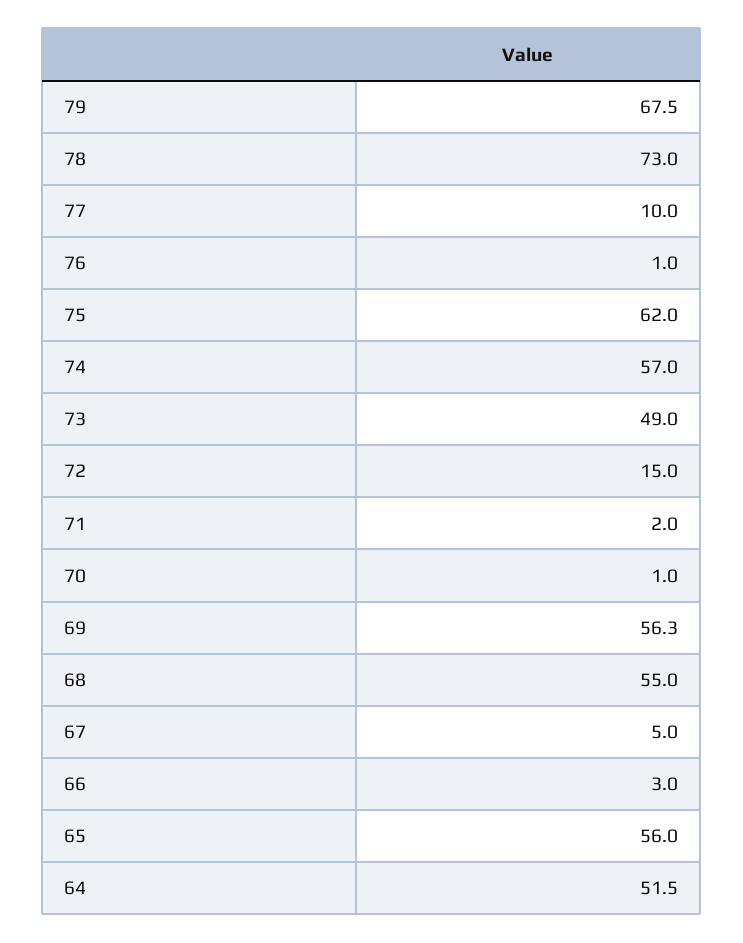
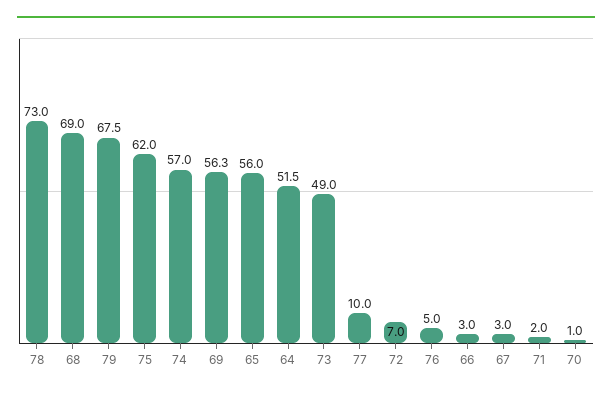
76: 1 -> 5
72: 15 -> 7
68: 55 -> 69
67: 5 -> 3

